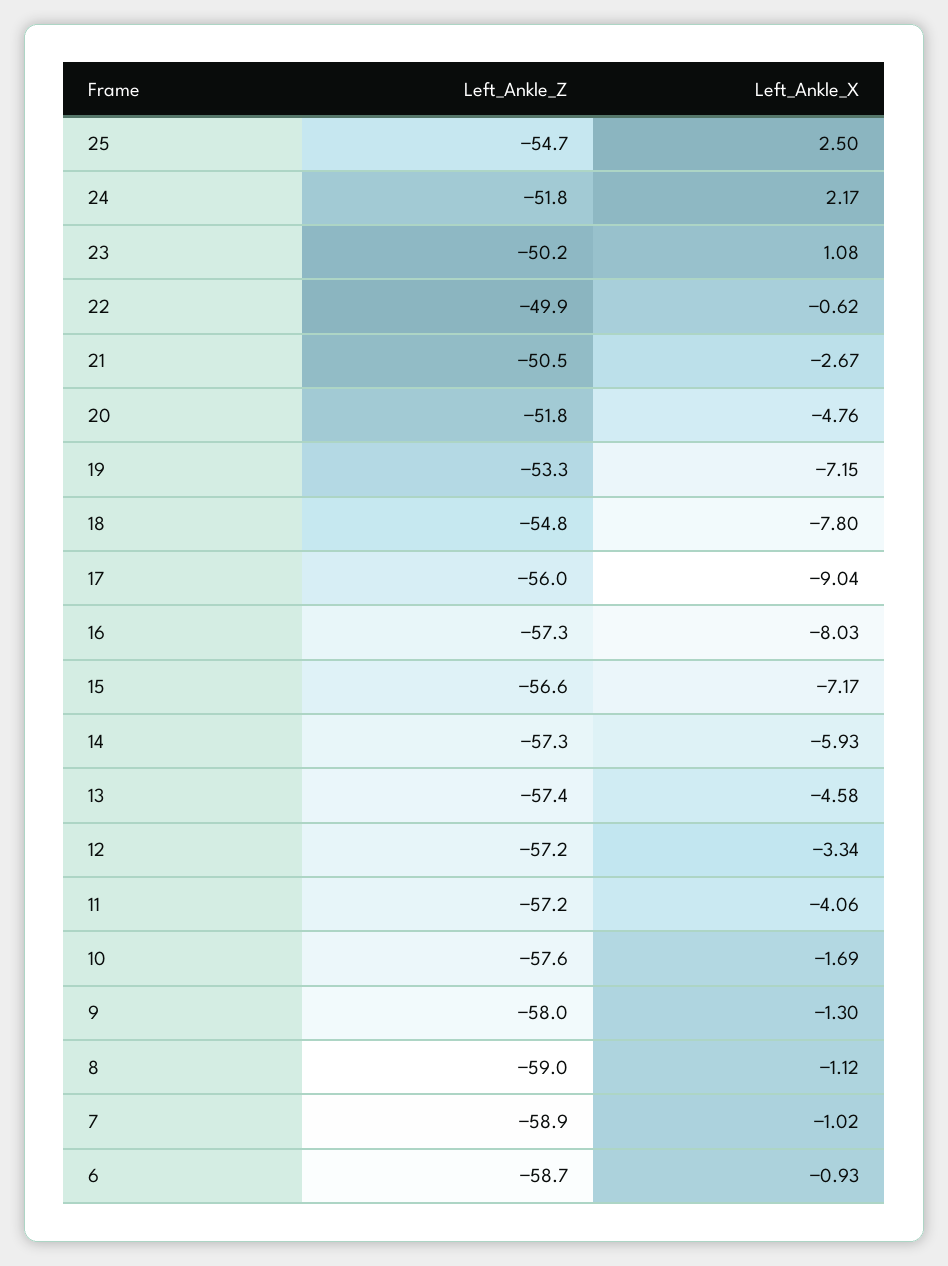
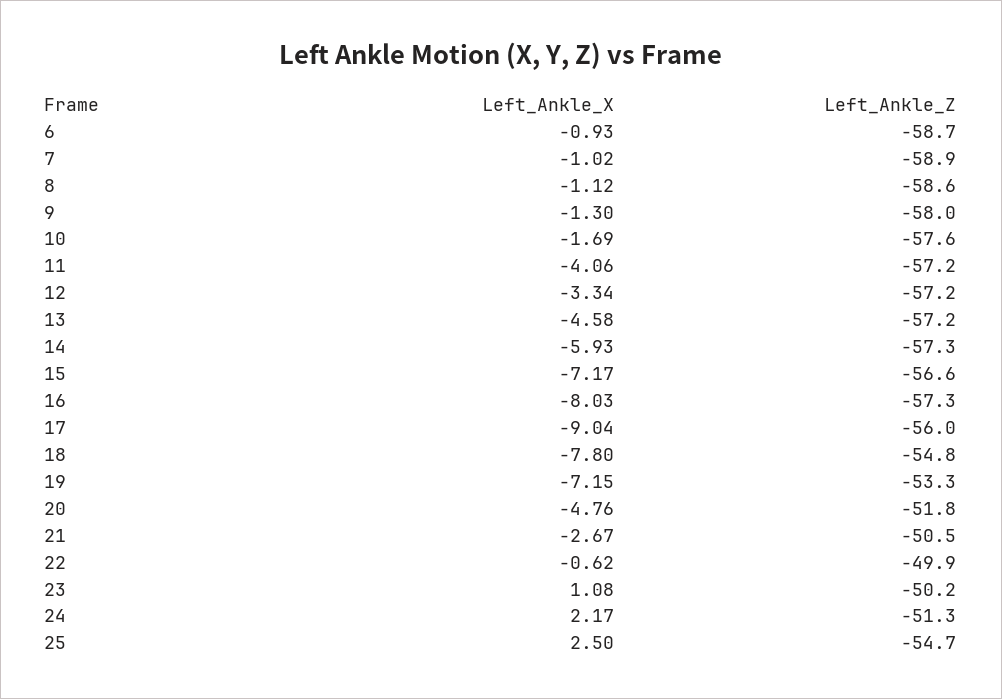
Left_Ankle_Z, 24: -51.8 -> -51.3
Left_Ankle_Z, 13: -57.4 -> -57.2
Left_Ankle_Z, 8: -59 -> -58.6

